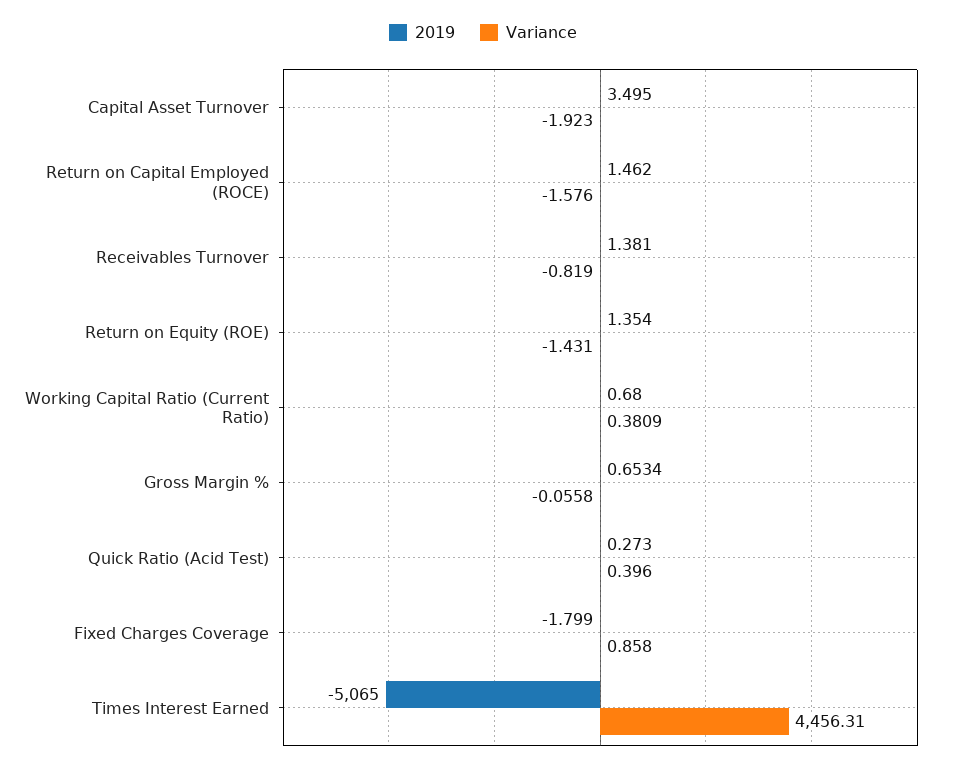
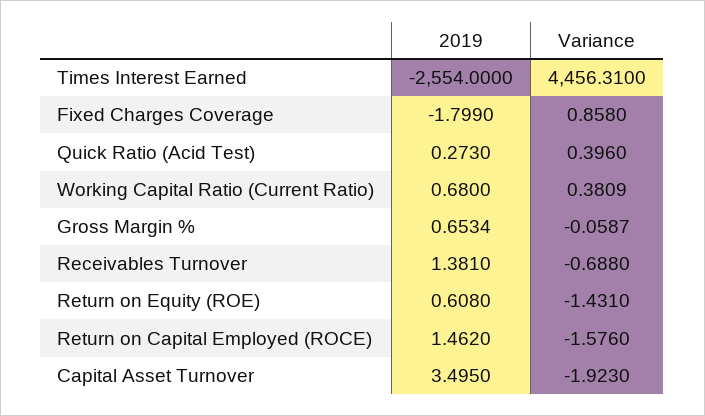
Variance, Receivables Turnover: -0.819 -> -0.688
2019, Return on Equity (ROE): 1.354 -> 0.608
Variance, Gross Margin %: -0.0558 -> -0.0587
2019, Times Interest Earned: -5065 -> -2554

